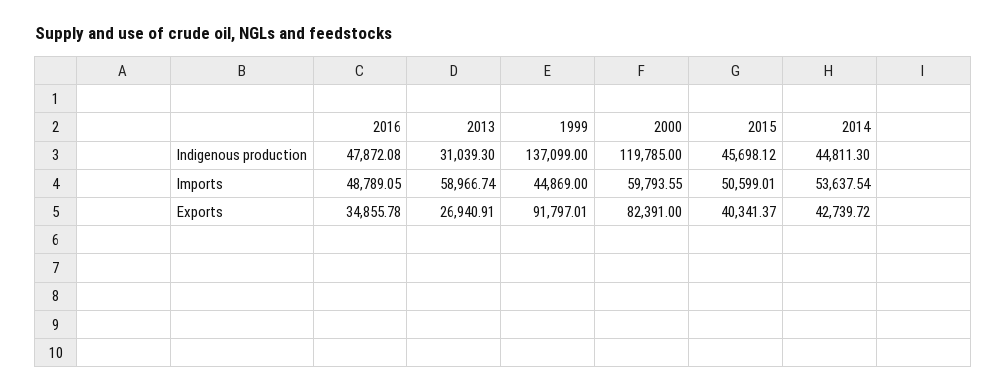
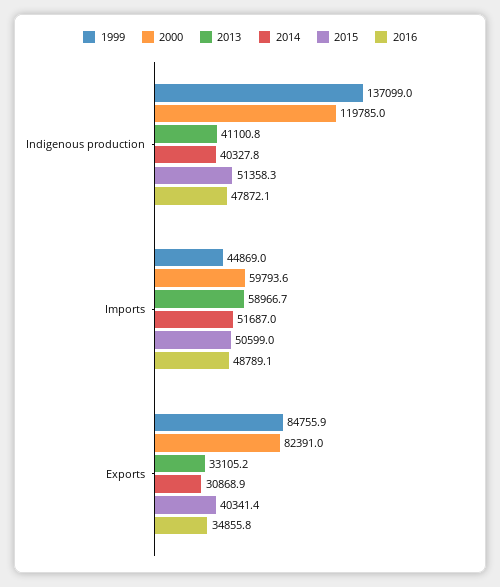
2013, Indigenous production: 31039.3 -> 41100.8
2015, Indigenous production: 45698.12 -> 51358.3
2014, Indigenous production: 44811.3 -> 40327.8
2014, Imports: 53637.54 -> 51687
2013, Exports: 26940.91 -> 33105.2
1999, Exports: 91797.01 -> 84755.9
2014, Exports: 42739.72 -> 30868.9

